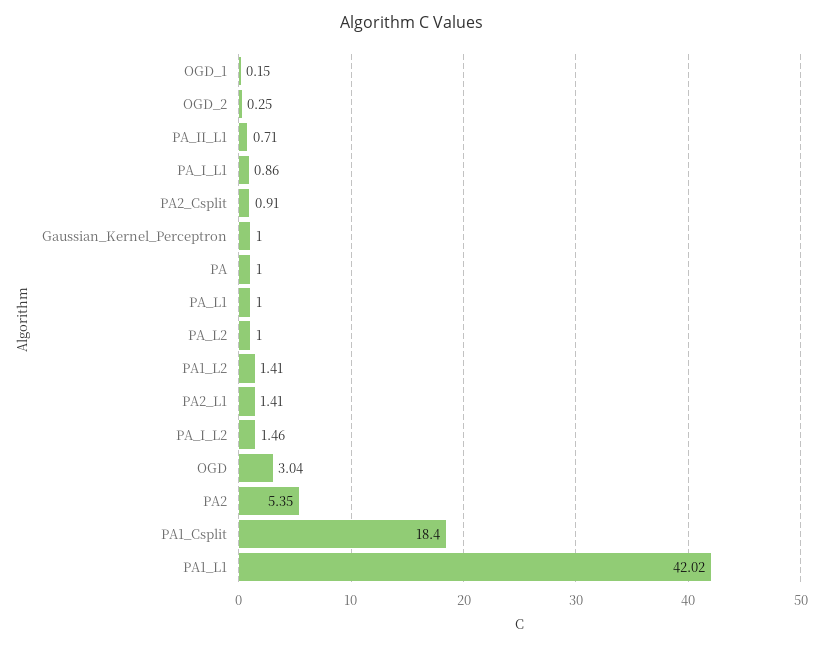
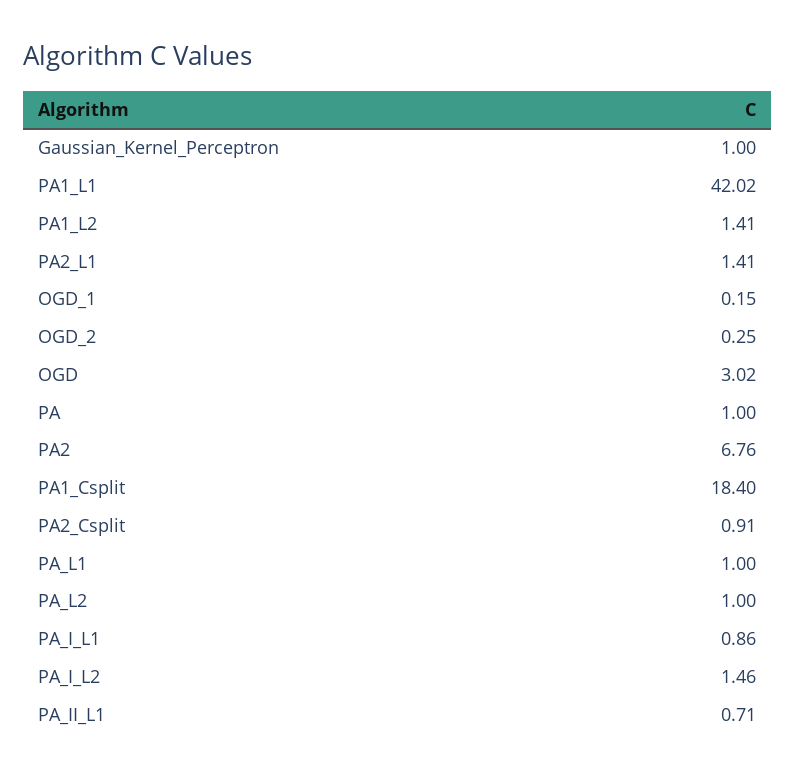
OGD: 3.04 -> 3.02
PA2: 5.35 -> 6.76

